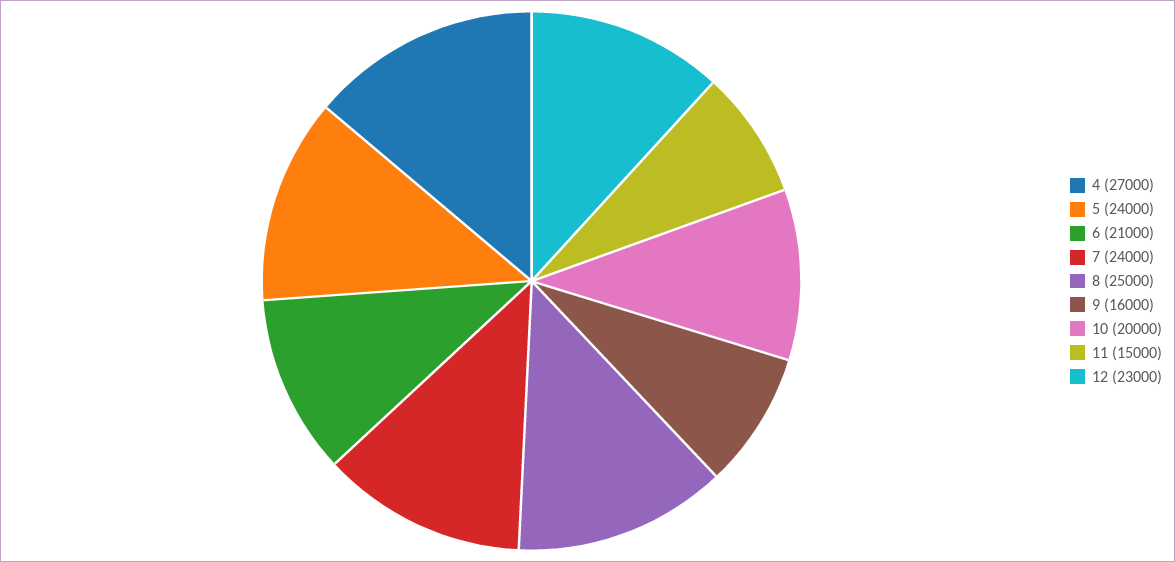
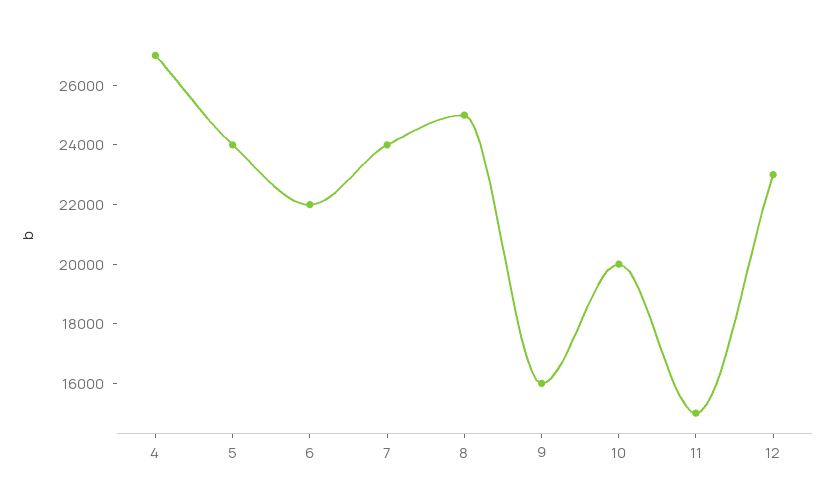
6: 21000 -> 22000

